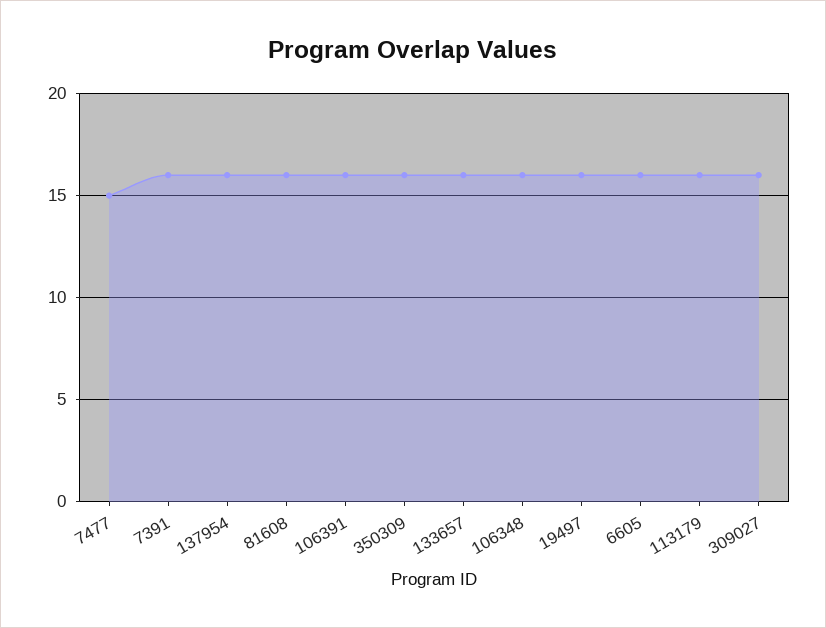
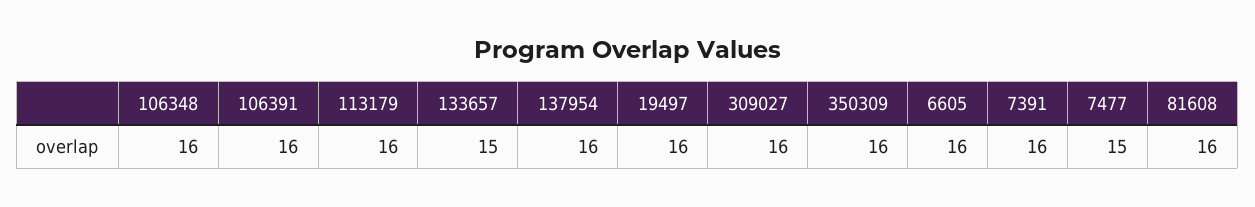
133657: 16 -> 15

